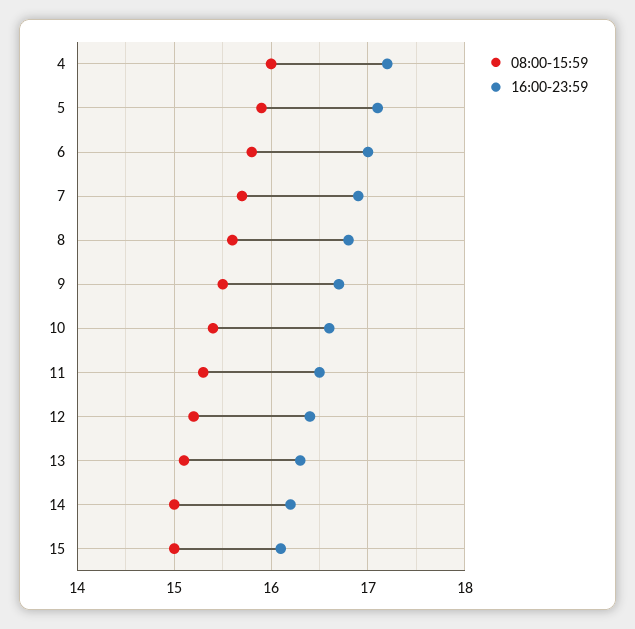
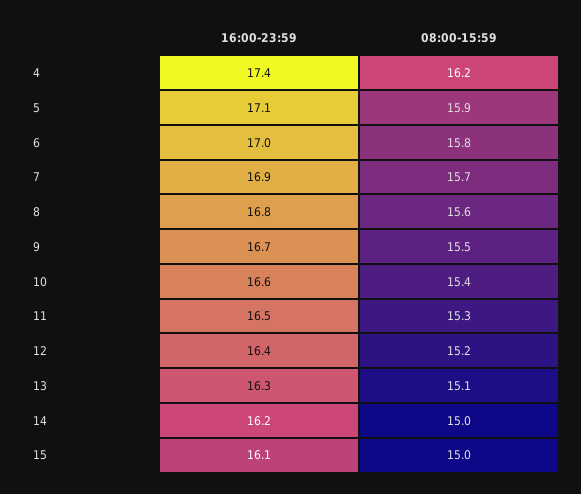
08:00-15:59, 4: 16 -> 16.2
16:00-23:59, 4: 17.2 -> 17.4

